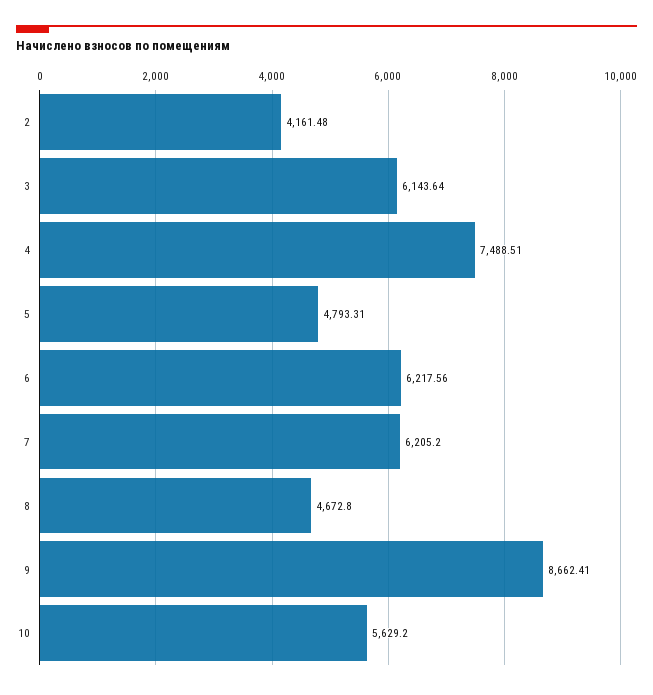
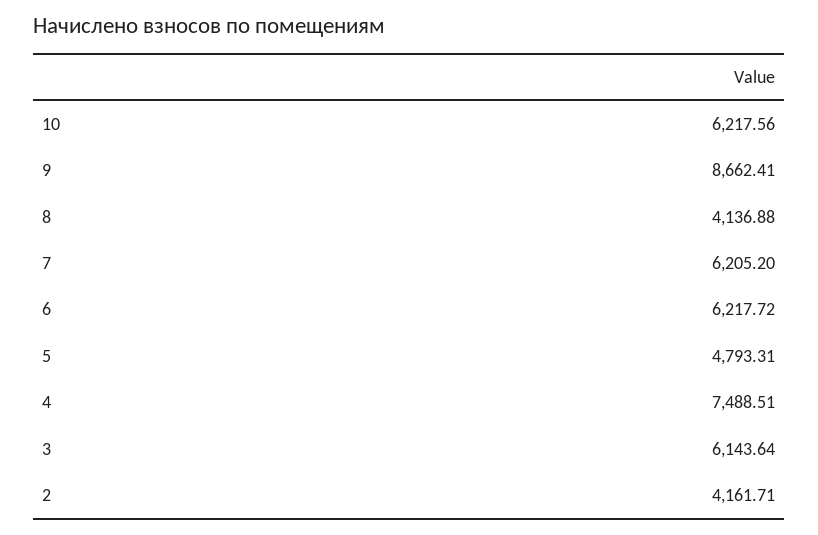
2: 4161.48 -> 4161.71
6: 6217.56 -> 6217.72
8: 4672.8 -> 4136.88
10: 5629.2 -> 6217.56

